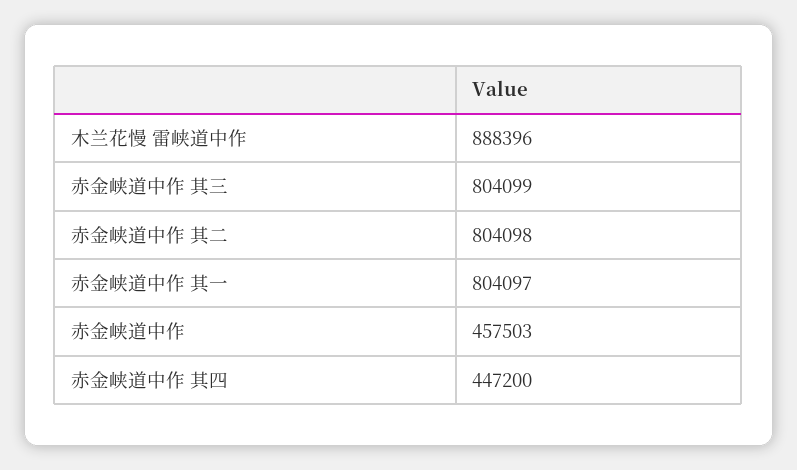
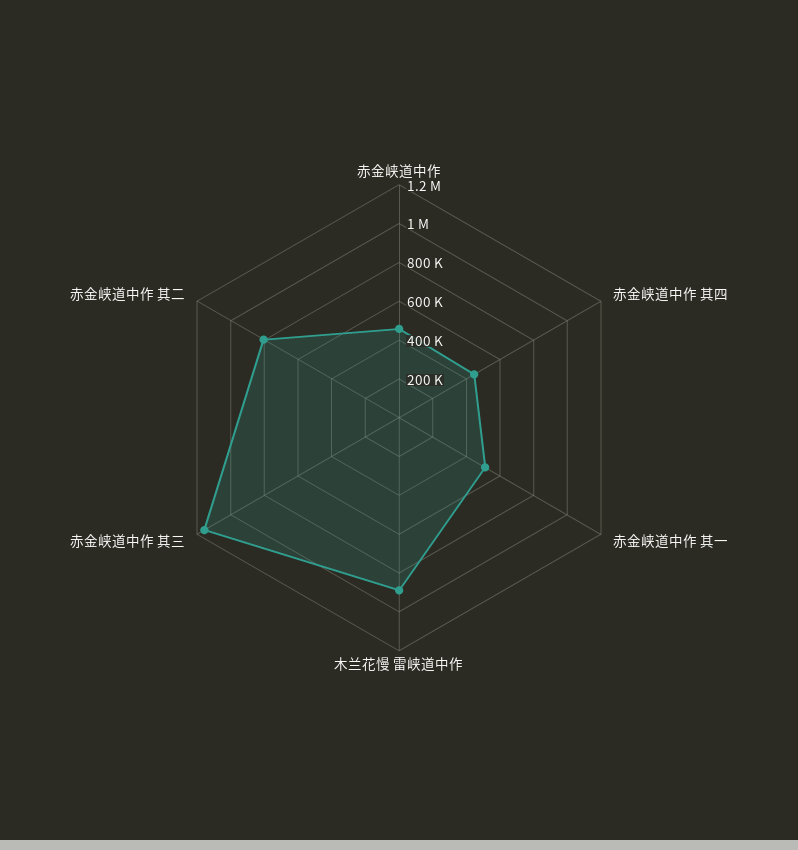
赤金峡道中作 其三: 804099 -> 1150000
赤金峡道中作 其一: 804097 -> 500000

